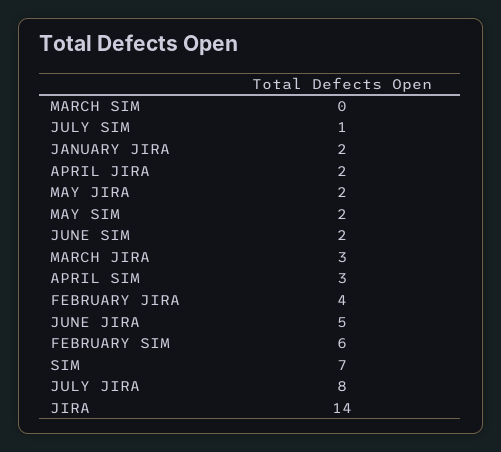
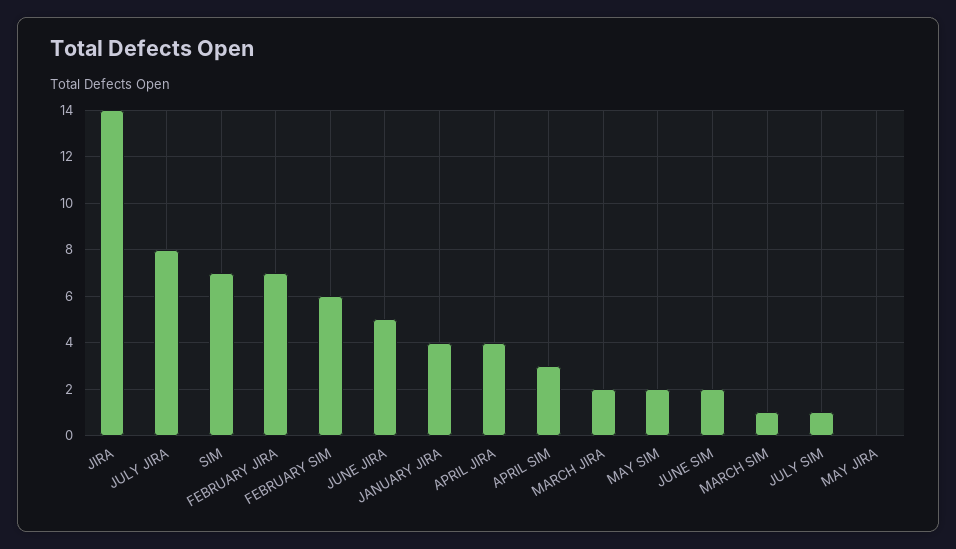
MARCH SIM: 0 -> 1
JANUARY JIRA: 2 -> 4
APRIL JIRA: 2 -> 4
MAY JIRA: 2 -> 0
MARCH JIRA: 3 -> 2
FEBRUARY JIRA: 4 -> 7

